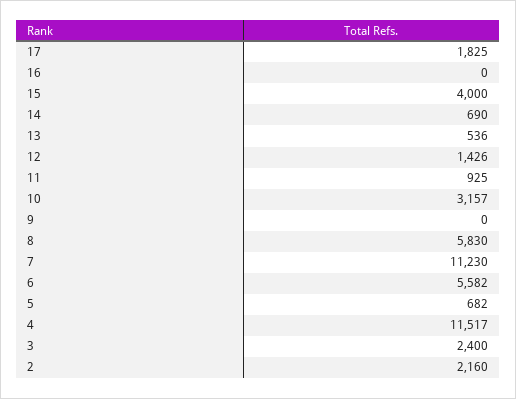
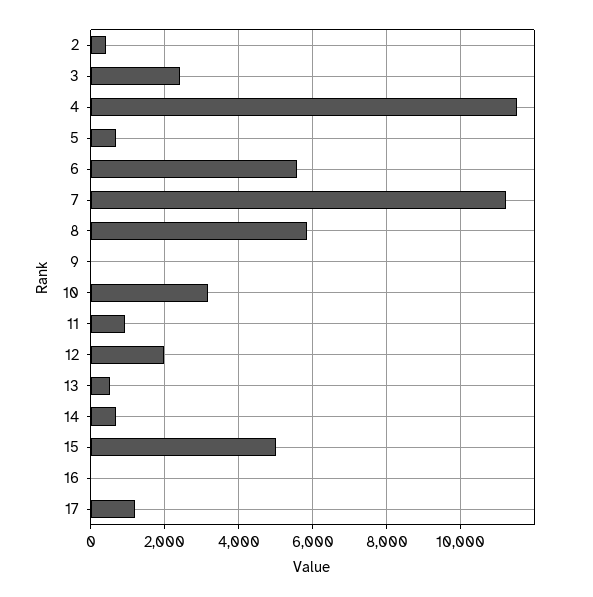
17: 1825 -> 1200
15: 4000 -> 5000
12: 1426 -> 2000
2: 2160 -> 400

